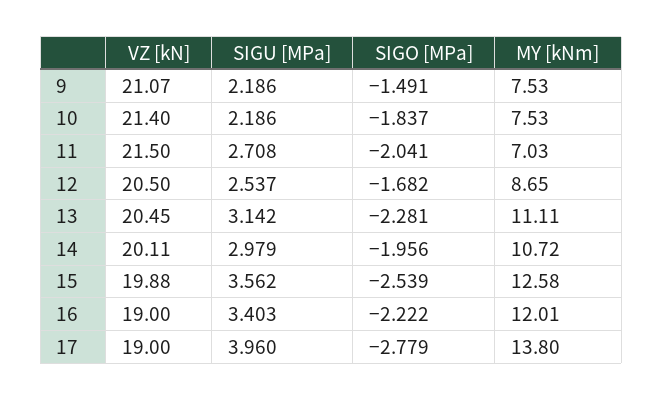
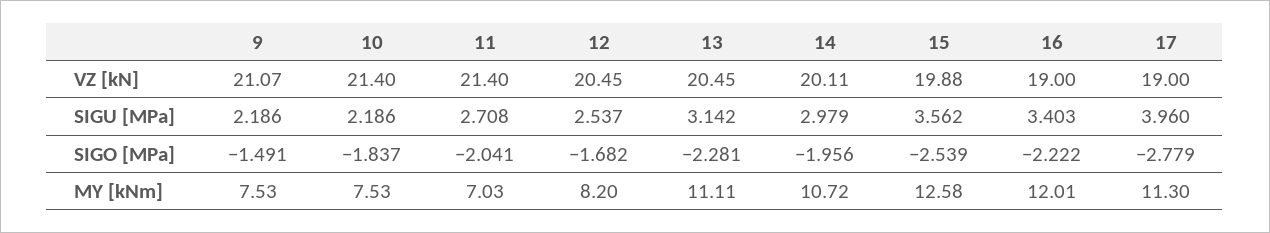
VZ [kN], 11: 21.5 -> 21.4
VZ [kN], 12: 20.5 -> 20.45
MY [kNm], 12: 8.65 -> 8.2
MY [kNm], 17: 13.8 -> 11.3

